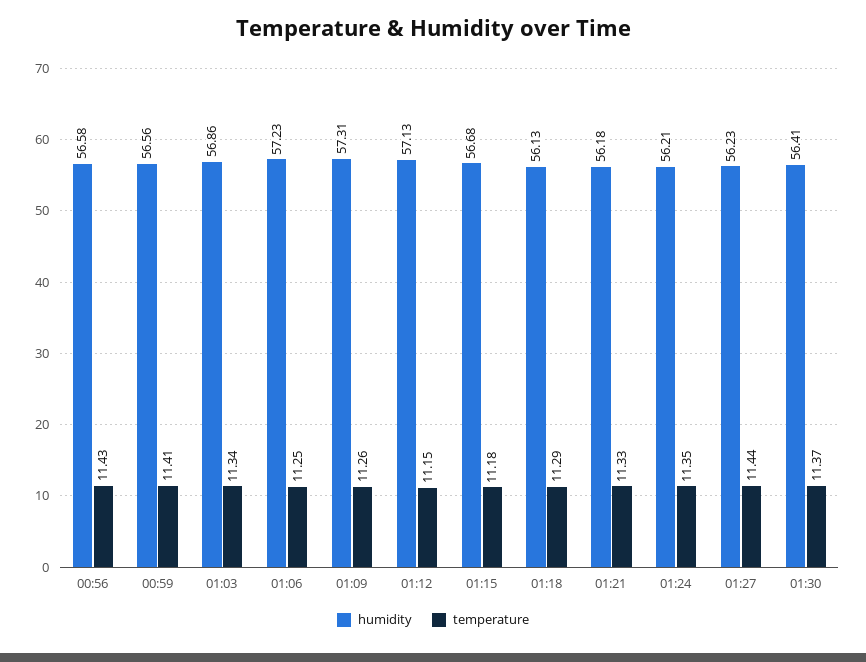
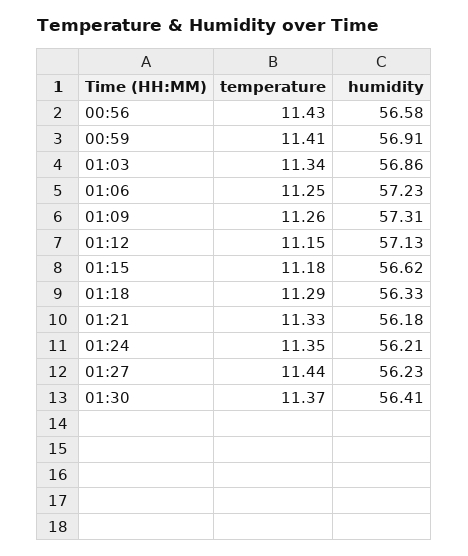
humidity, 00:59: 56.56 -> 56.91
humidity, 01:15: 56.68 -> 56.62
humidity, 01:18: 56.13 -> 56.33

